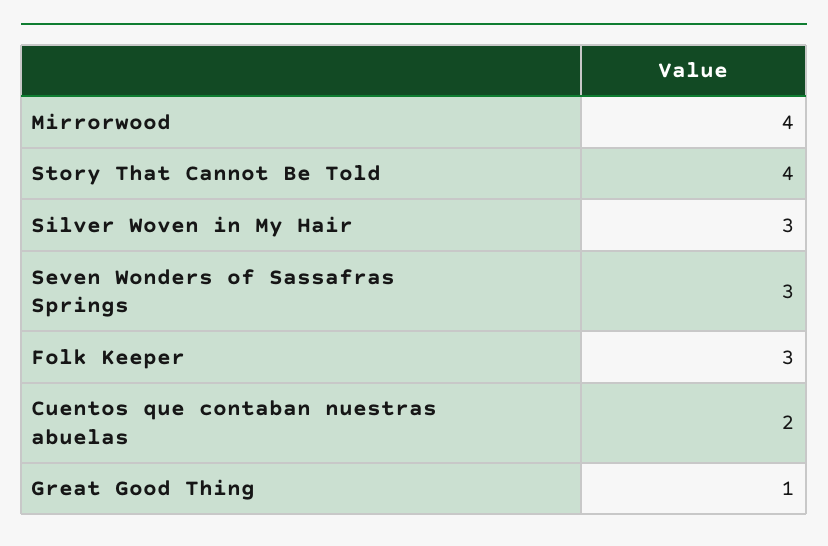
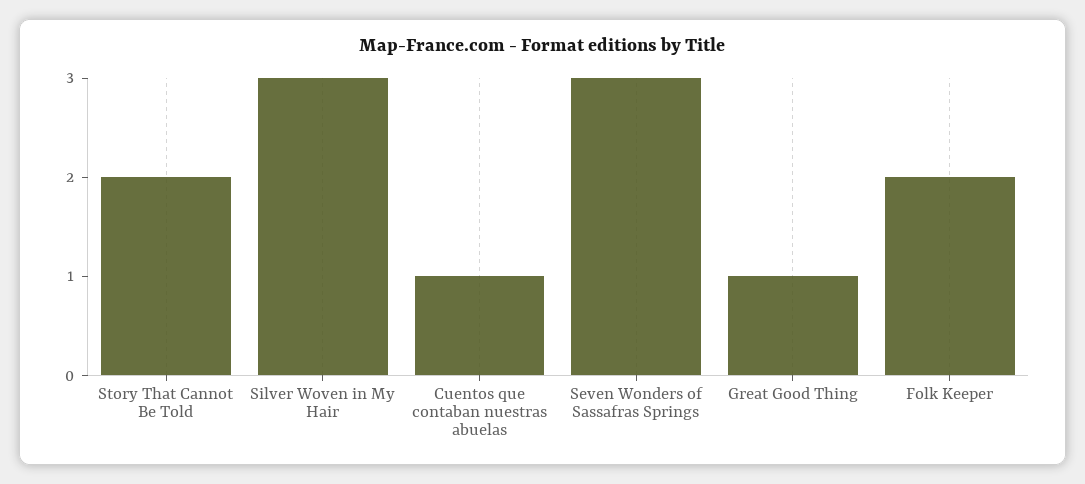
Mirrorwood: 4 -> none
Story That Cannot Be Told: 4 -> 2
Folk Keeper: 3 -> 2
Cuentos que contaban nuestras abuelas: 2 -> 1

